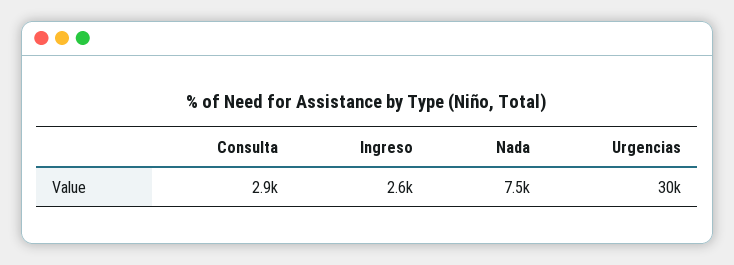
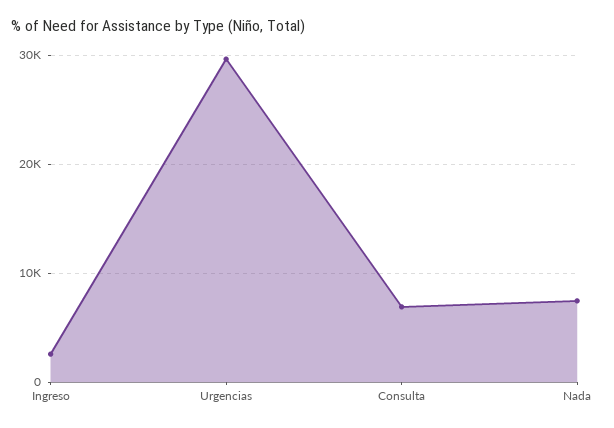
Consulta: 2900 -> 7000

